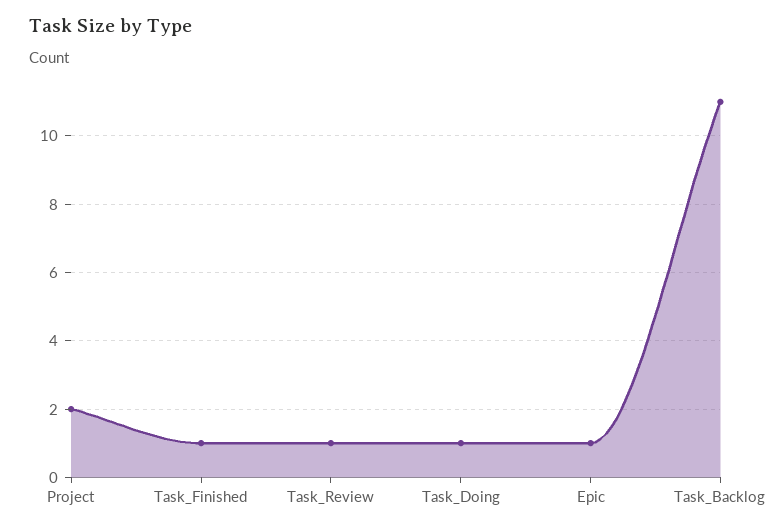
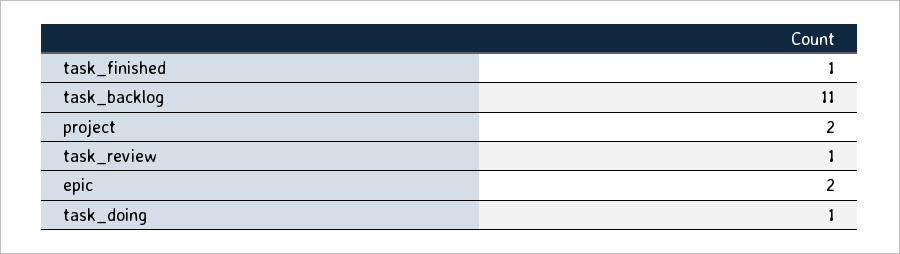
Epic: 1 -> 2

